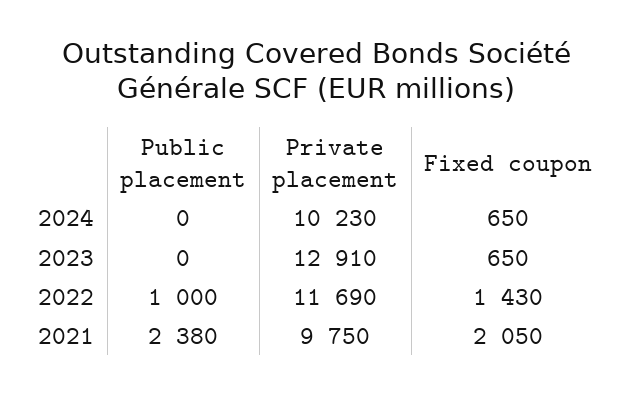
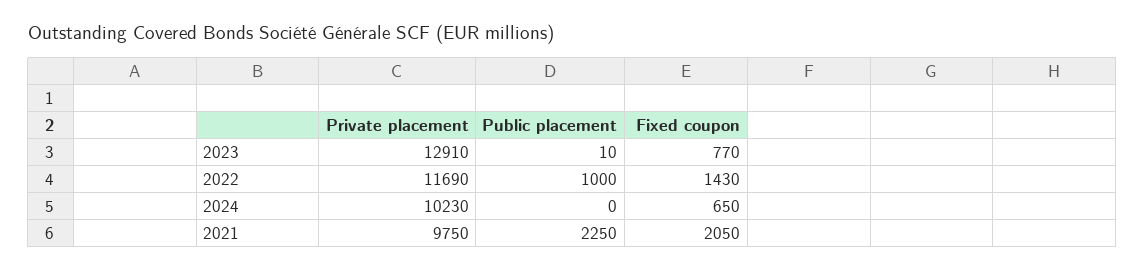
Public placement, 2023: 0 -> 10
Fixed coupon, 2023: 650 -> 770
Public placement, 2021: 2380 -> 2250

